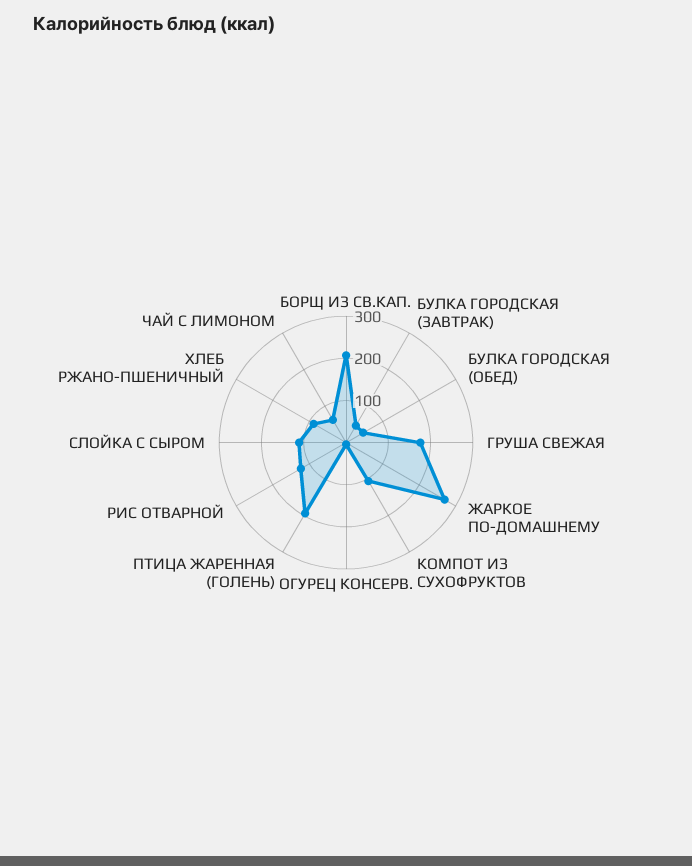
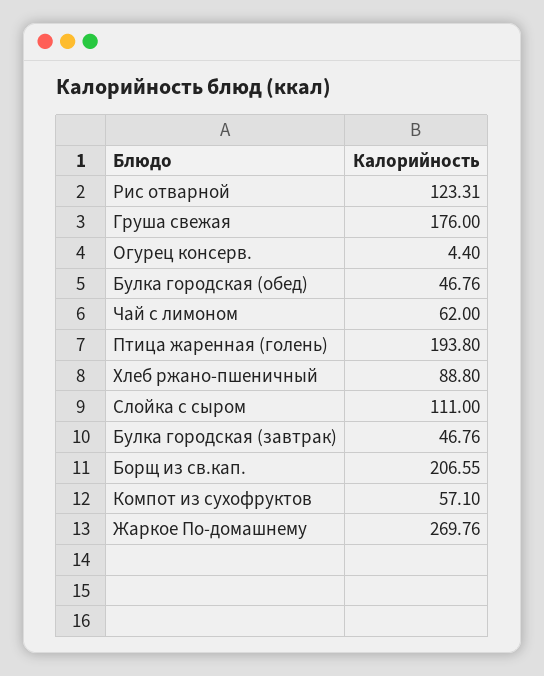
КОМПОТ ИЗ СУХОФРУКТОВ: 100 -> 57.1

